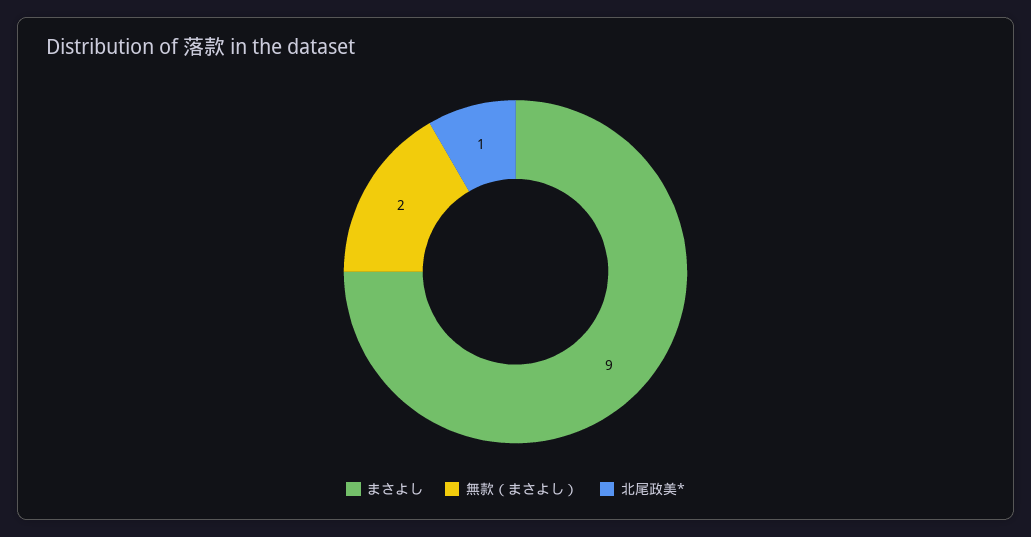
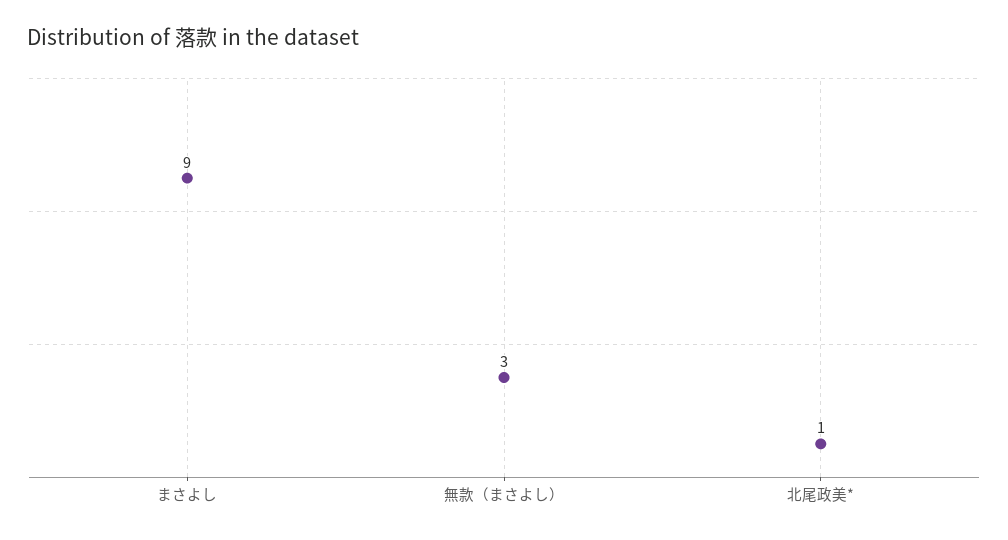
無款（まさよし）: 2 -> 3

